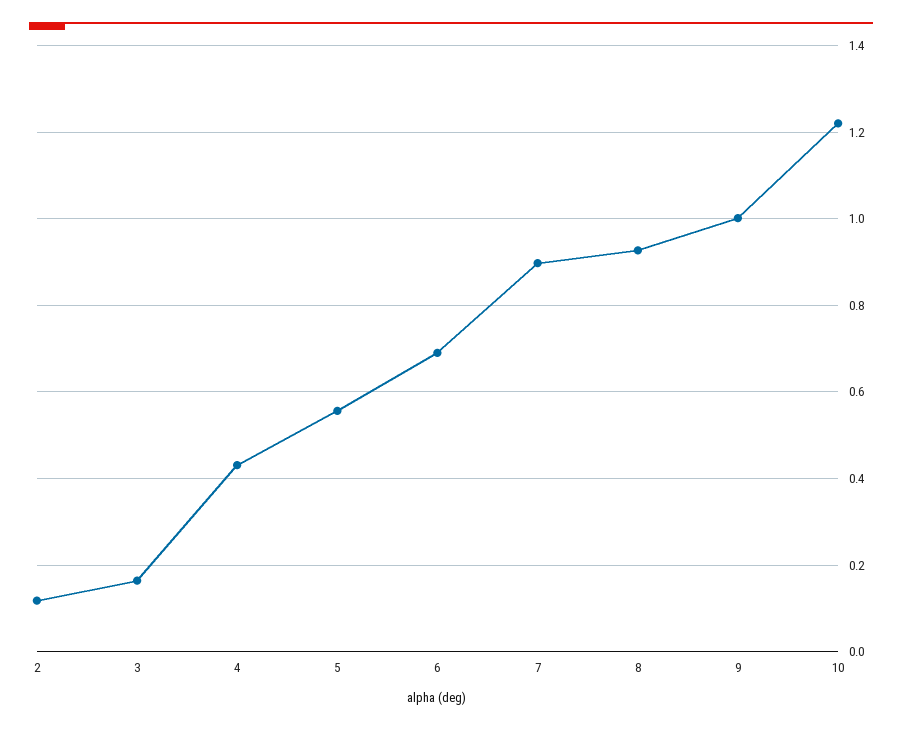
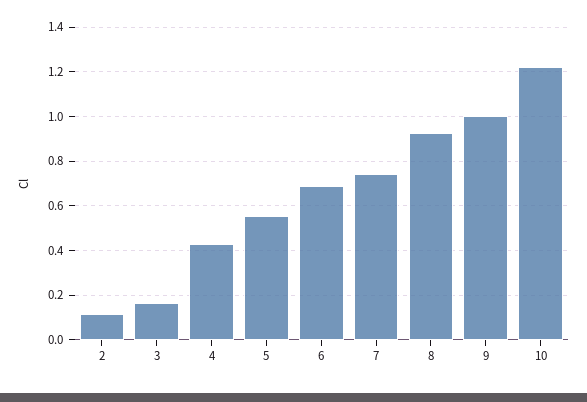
7: 0.9 -> 0.75

